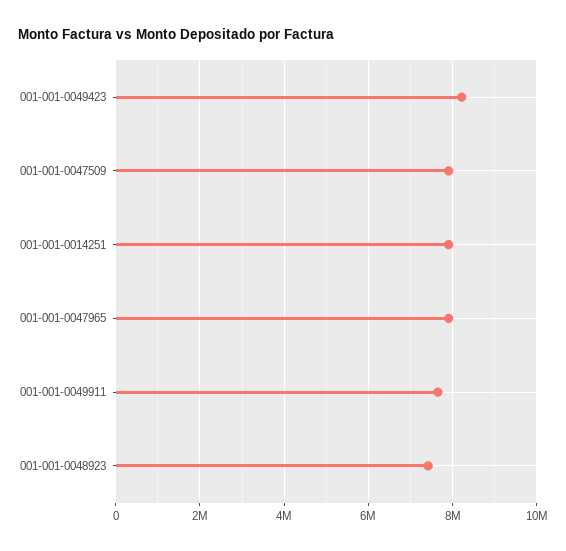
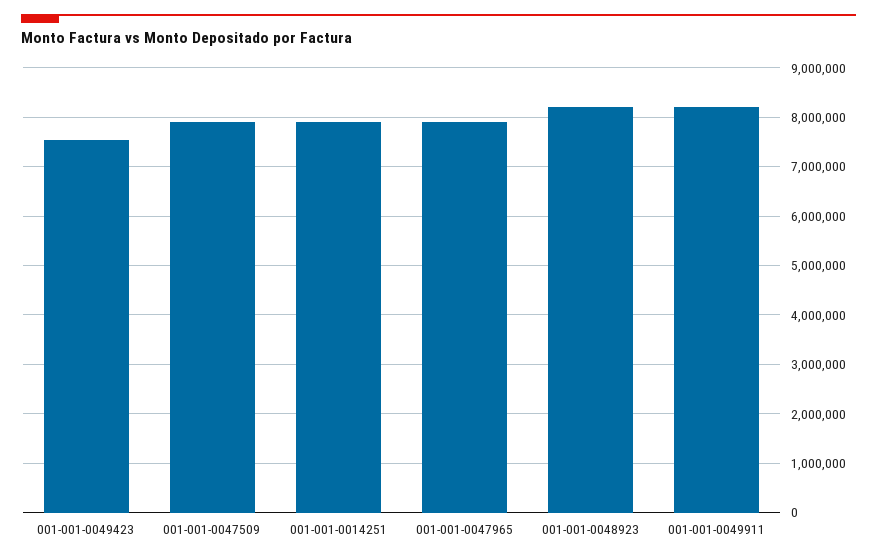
001-001-0049423: 8200000 -> 7600000
001-001-0049911: 7600000 -> 8200000
001-001-0048923: 7400000 -> 8200000

